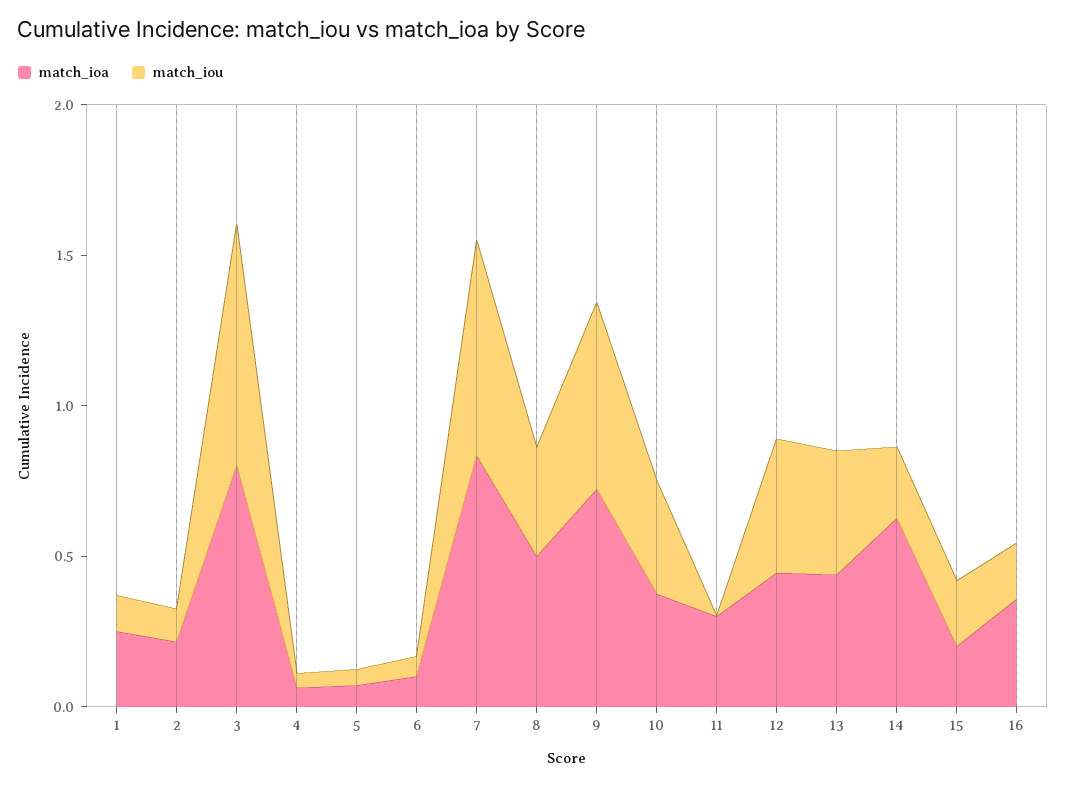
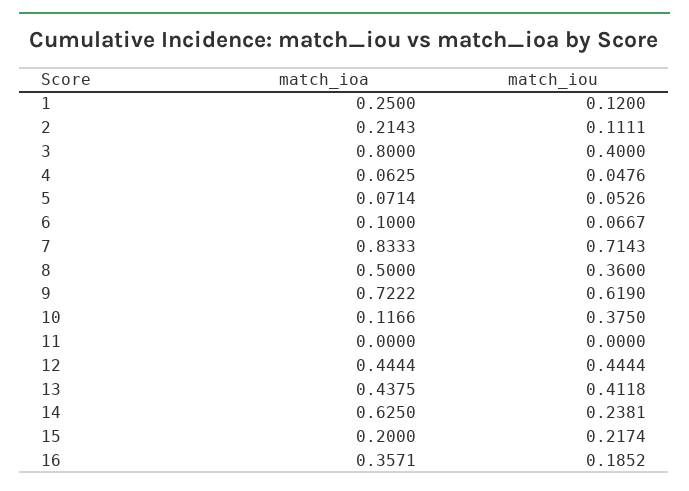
match_iou, 3: 0.8 -> 0.4
match_ioa, 10: 0.4 -> 0.1166
match_ioa, 11: 0.3 -> 0

